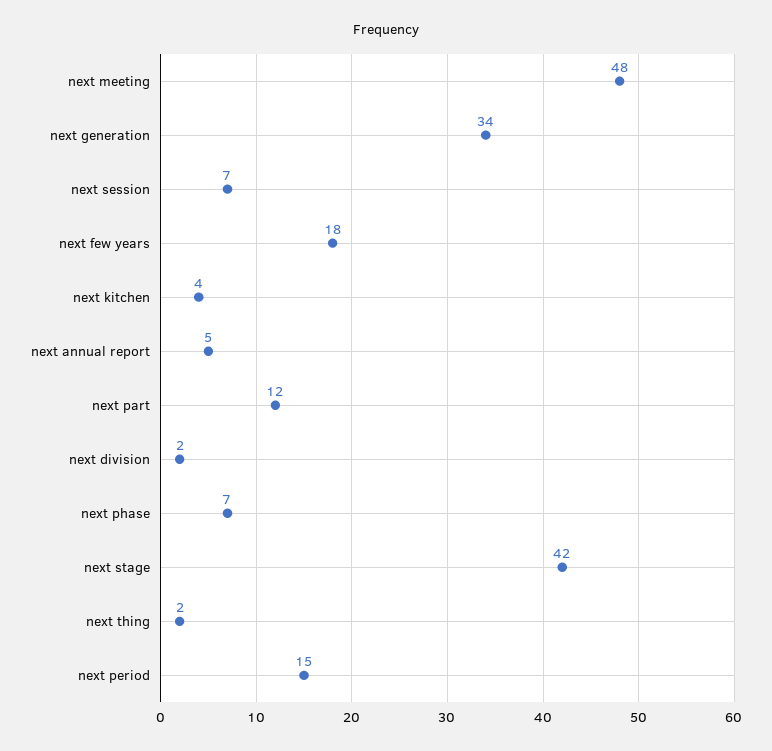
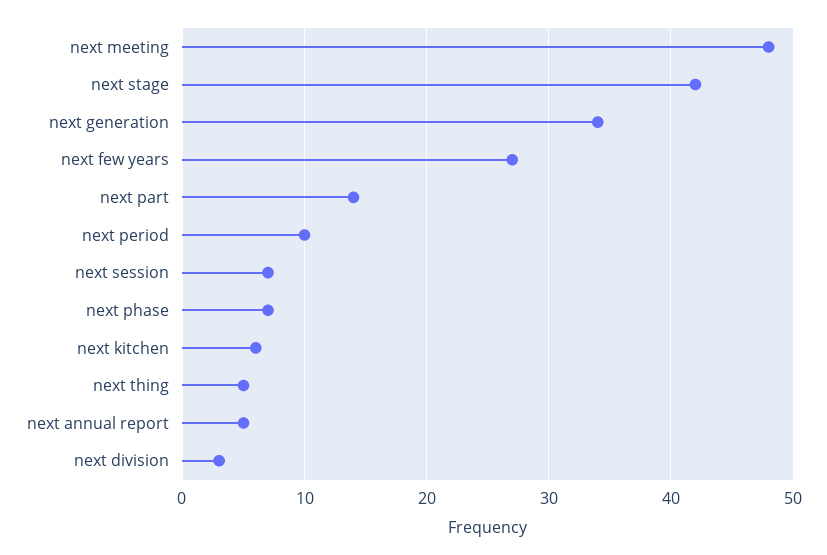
next few years: 18 -> 27
next kitchen: 4 -> 6
next part: 12 -> 14
next division: 2 -> 3
next thing: 2 -> 5
next period: 15 -> 10

